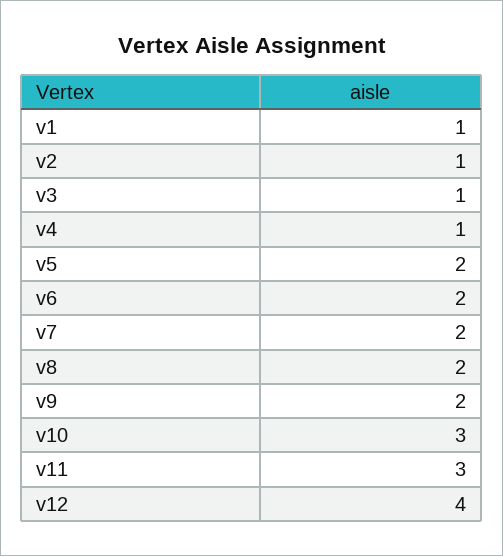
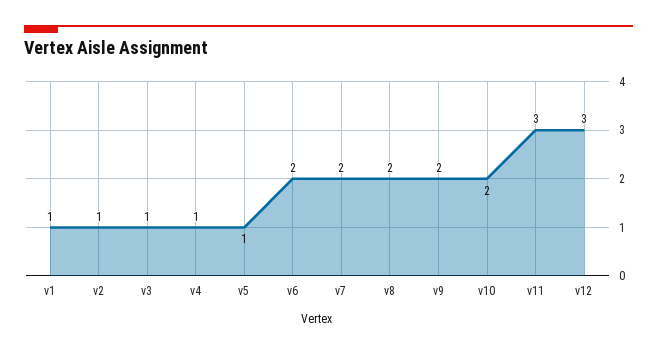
v5: 2 -> 1
v10: 3 -> 2
v12: 4 -> 3

